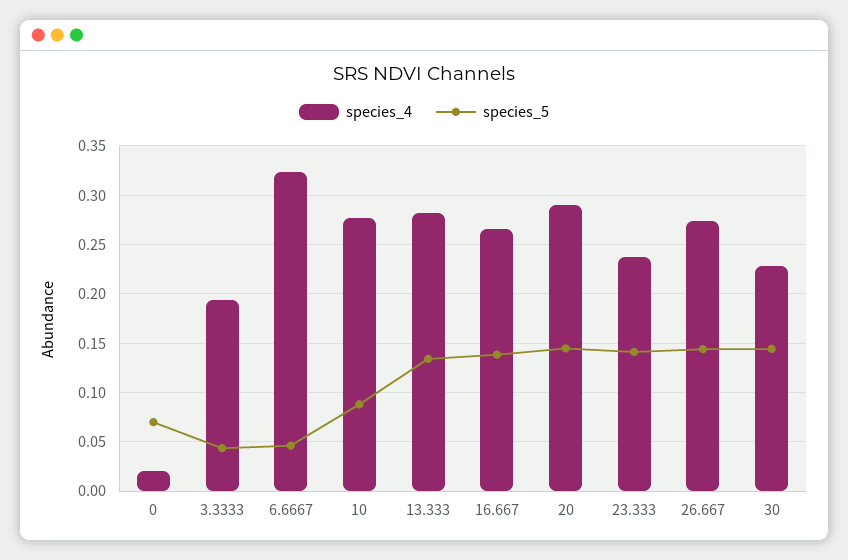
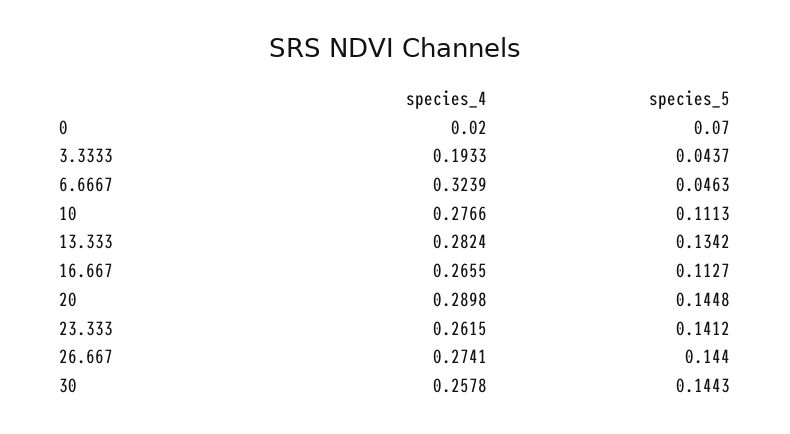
species_5, 10: 0.09 -> 0.1113
species_5, 16.667: 0.14 -> 0.1127
species_4, 23.333: 0.24 -> 0.2615
species_4, 30: 0.23 -> 0.2578

